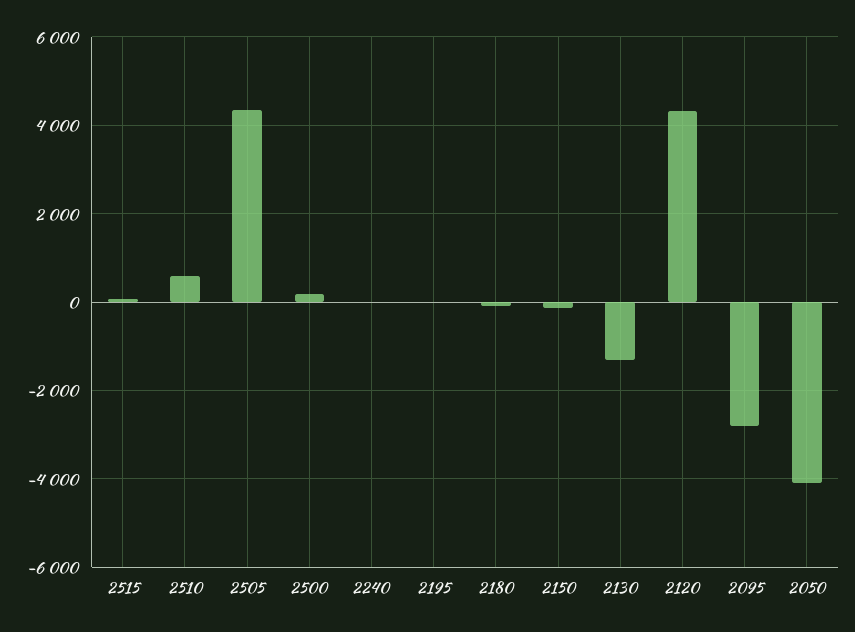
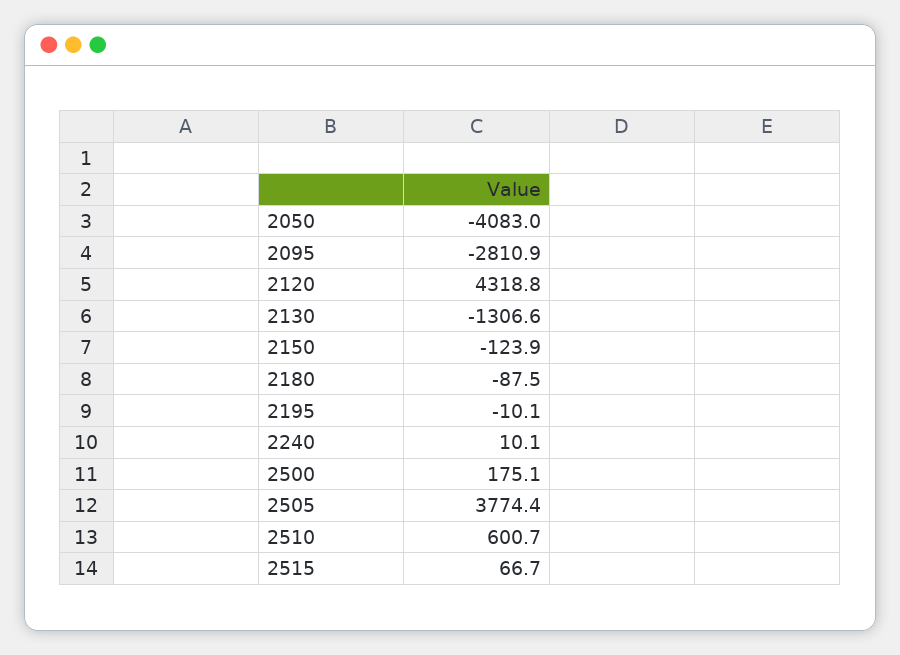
2505: 4400 -> 3774.4

